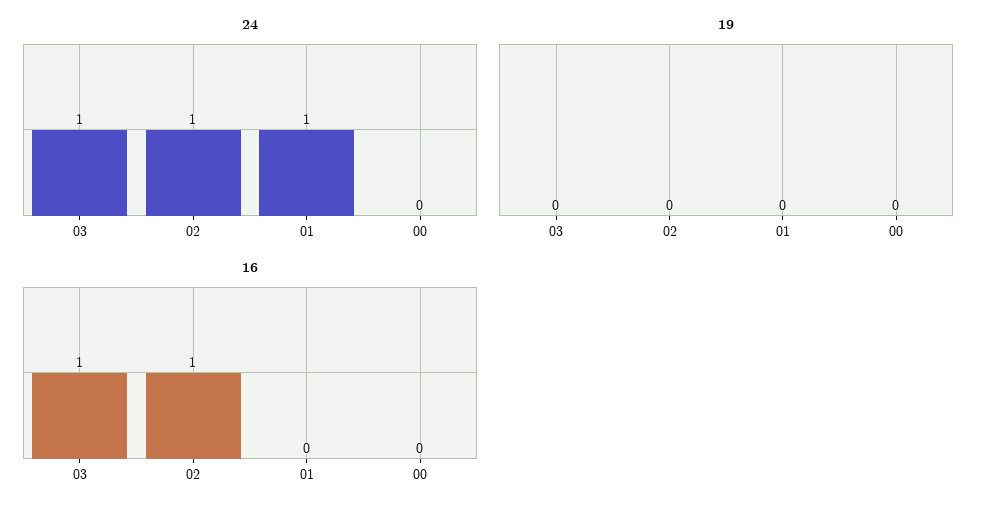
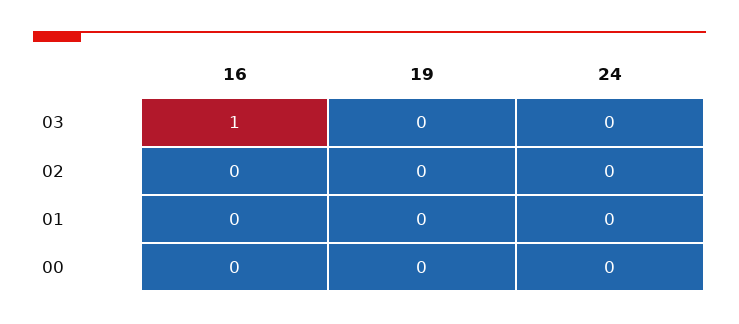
24, 03: 1 -> 0
24, 02: 1 -> 0
24, 01: 1 -> 0
16, 02: 1 -> 0

